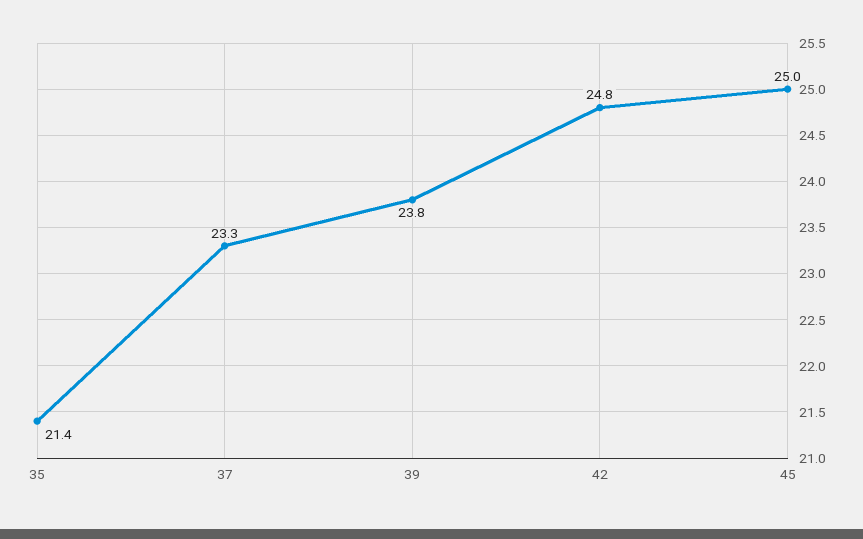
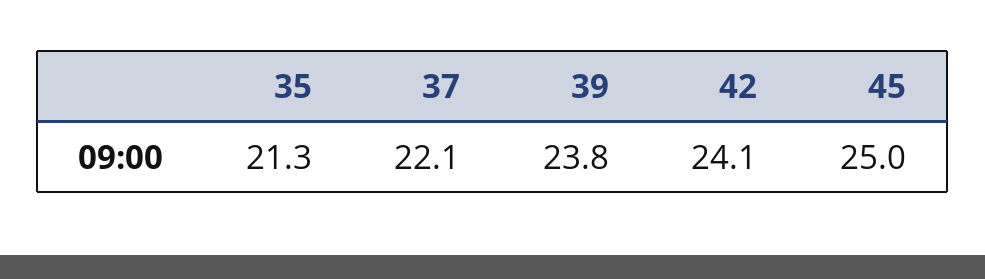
35: 21.4 -> 21.3
37: 23.3 -> 22.1
42: 24.8 -> 24.1

